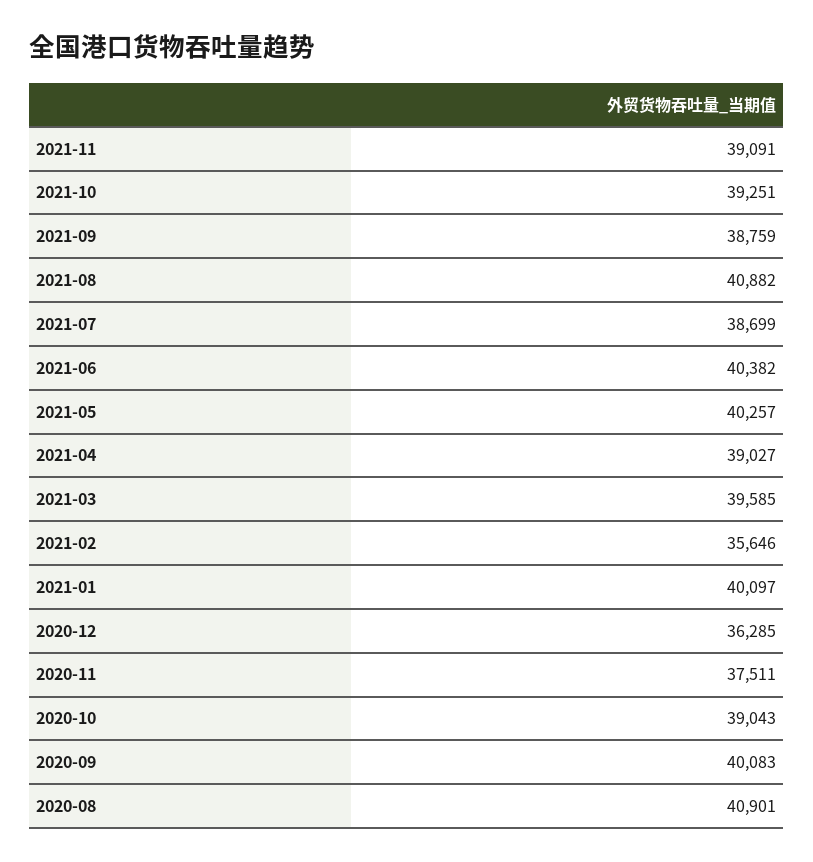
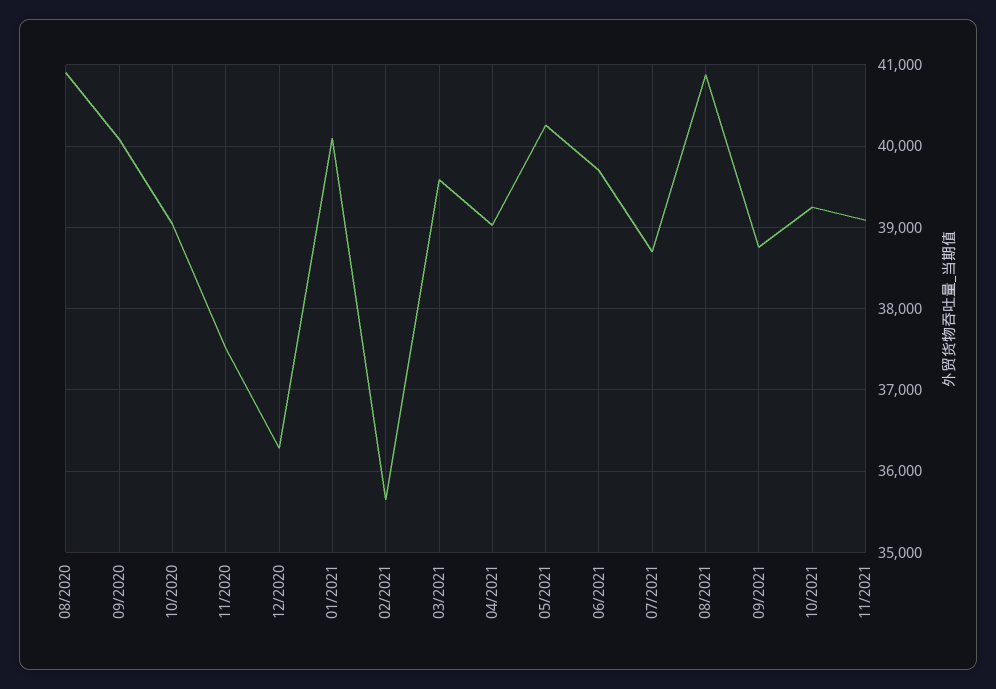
2021-06: 40382 -> 39700

